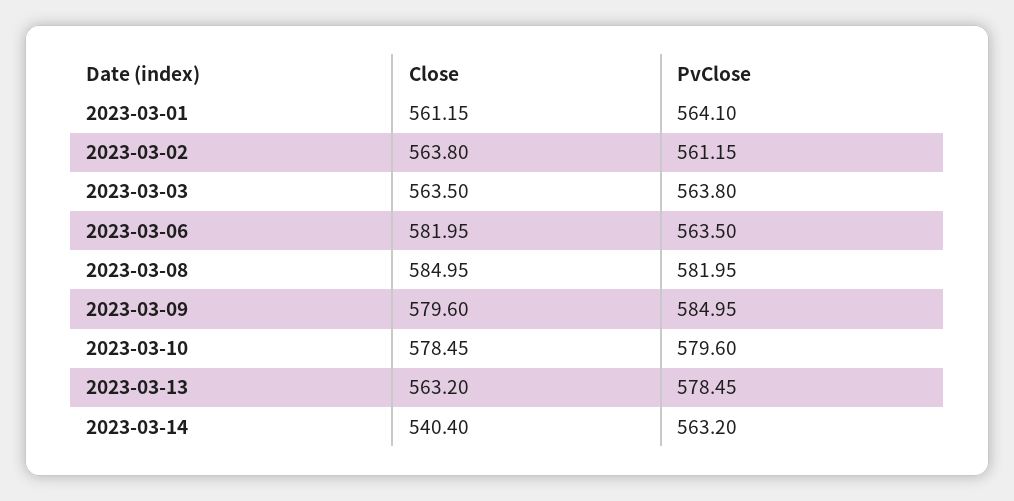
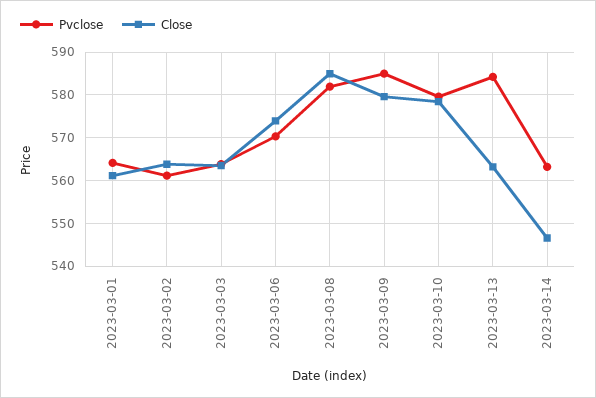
Close, 2023-03-06: 581.95 -> 574
PvClose, 2023-03-06: 563.5 -> 570
PvClose, 2023-03-13: 578.45 -> 584
Close, 2023-03-14: 540.4 -> 546

